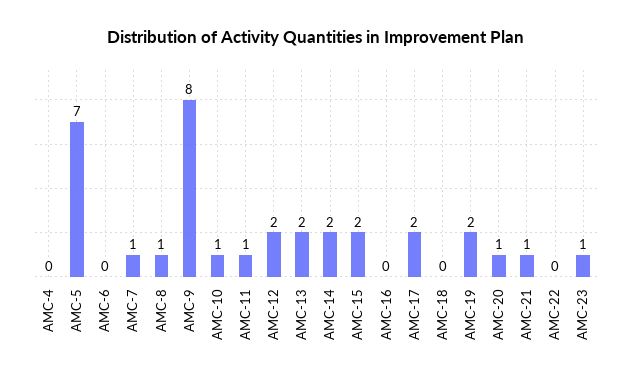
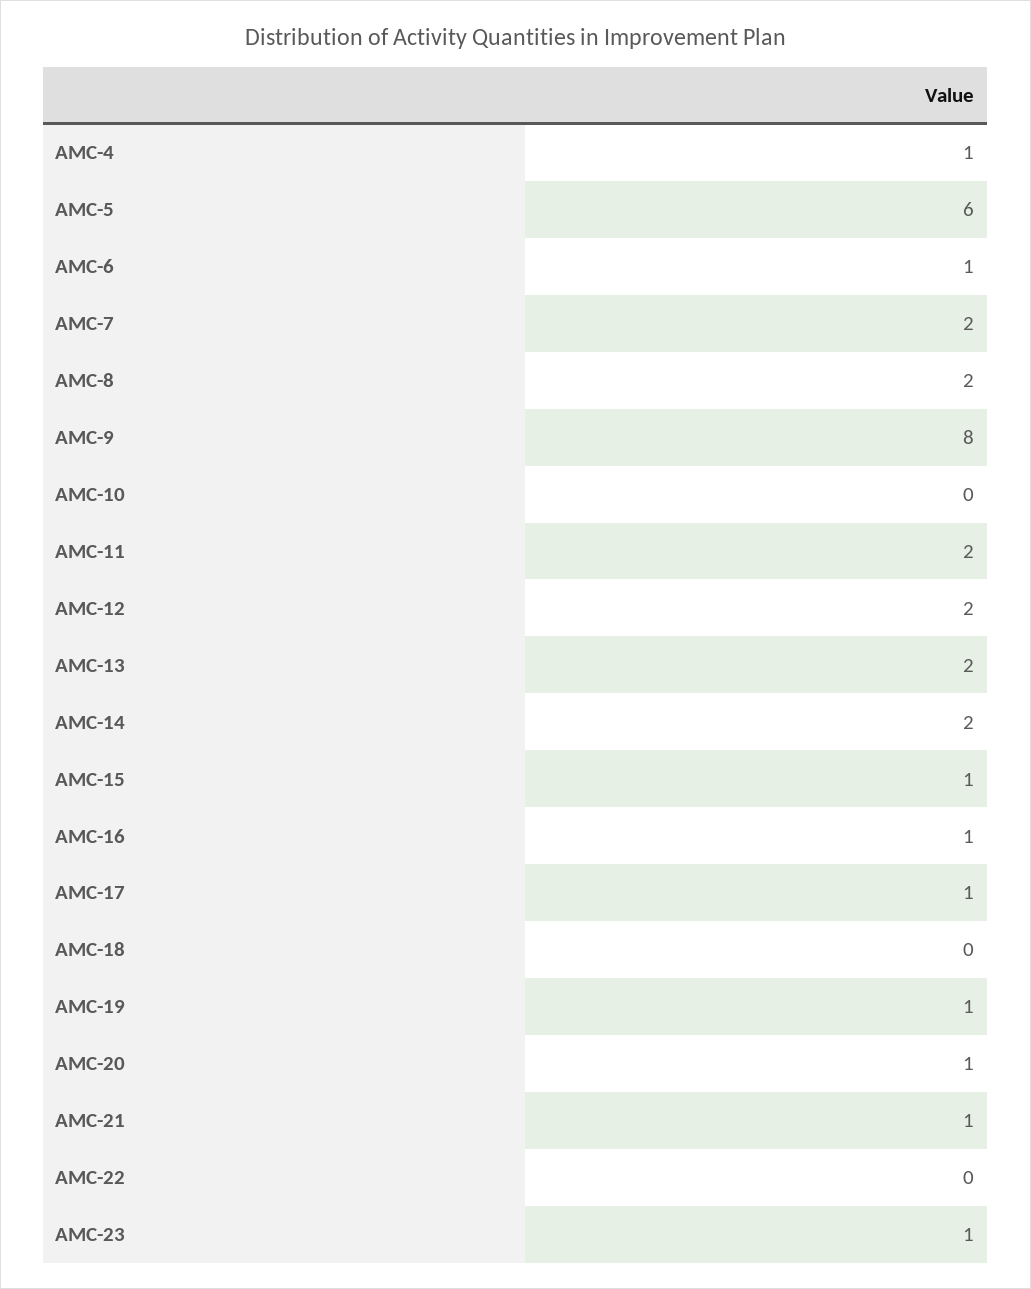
AMC-4: 0 -> 1
AMC-5: 7 -> 6
AMC-6: 0 -> 1
AMC-7: 1 -> 2
AMC-8: 1 -> 2
AMC-10: 1 -> 0
AMC-11: 1 -> 2
AMC-15: 2 -> 1
AMC-16: 0 -> 1
AMC-17: 2 -> 1
AMC-19: 2 -> 1

